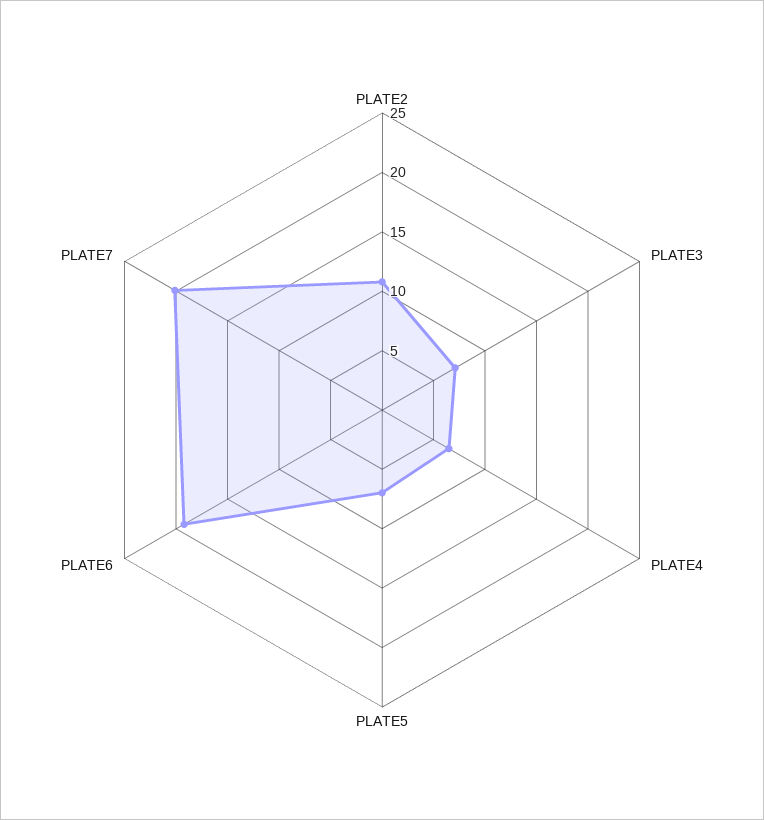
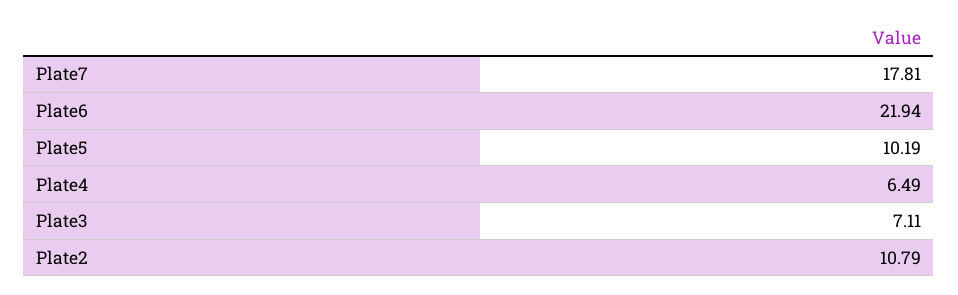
PLATE5: 7 -> 10.19
PLATE6: 19 -> 21.94
PLATE7: 20 -> 17.81

